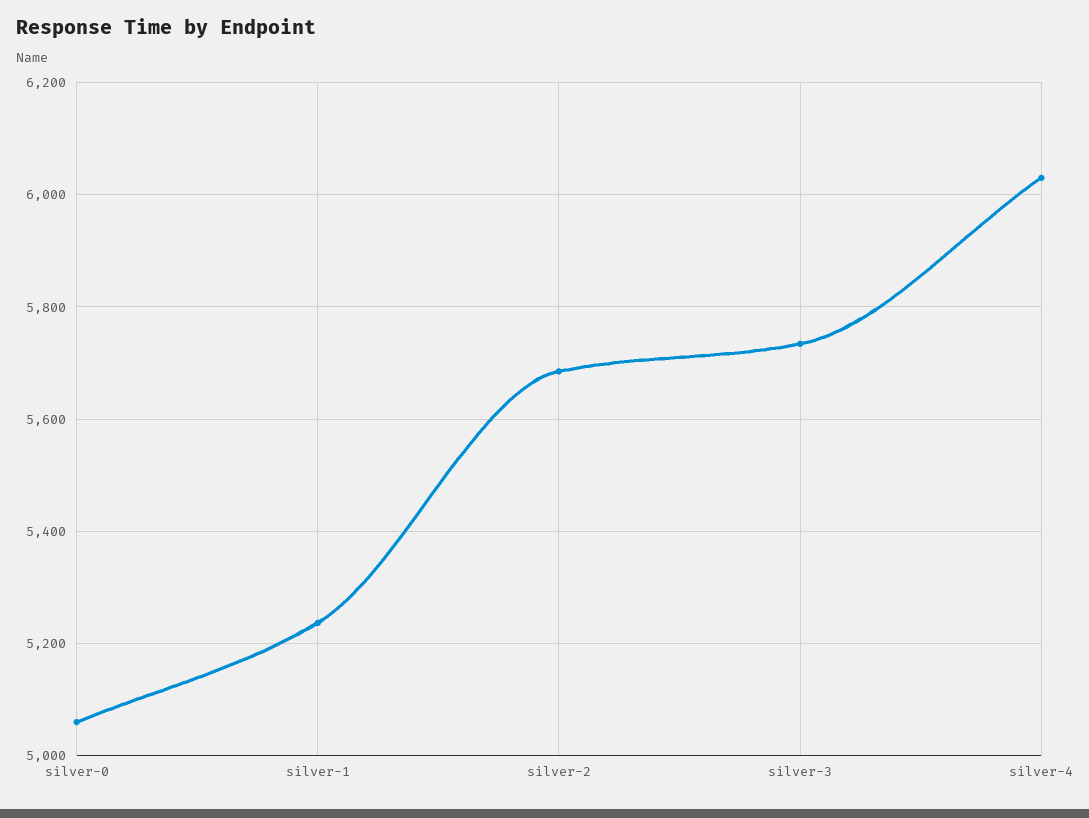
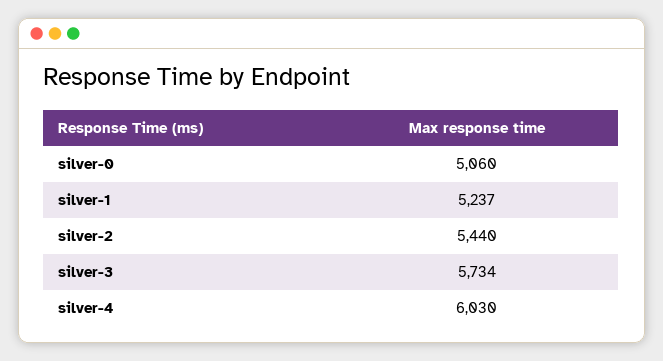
silver-2: 5680 -> 5440

